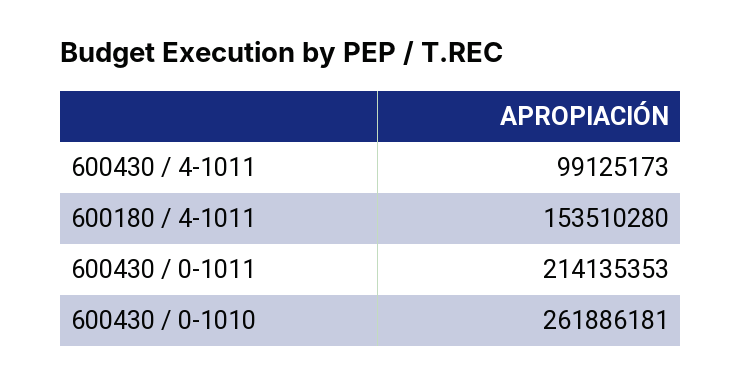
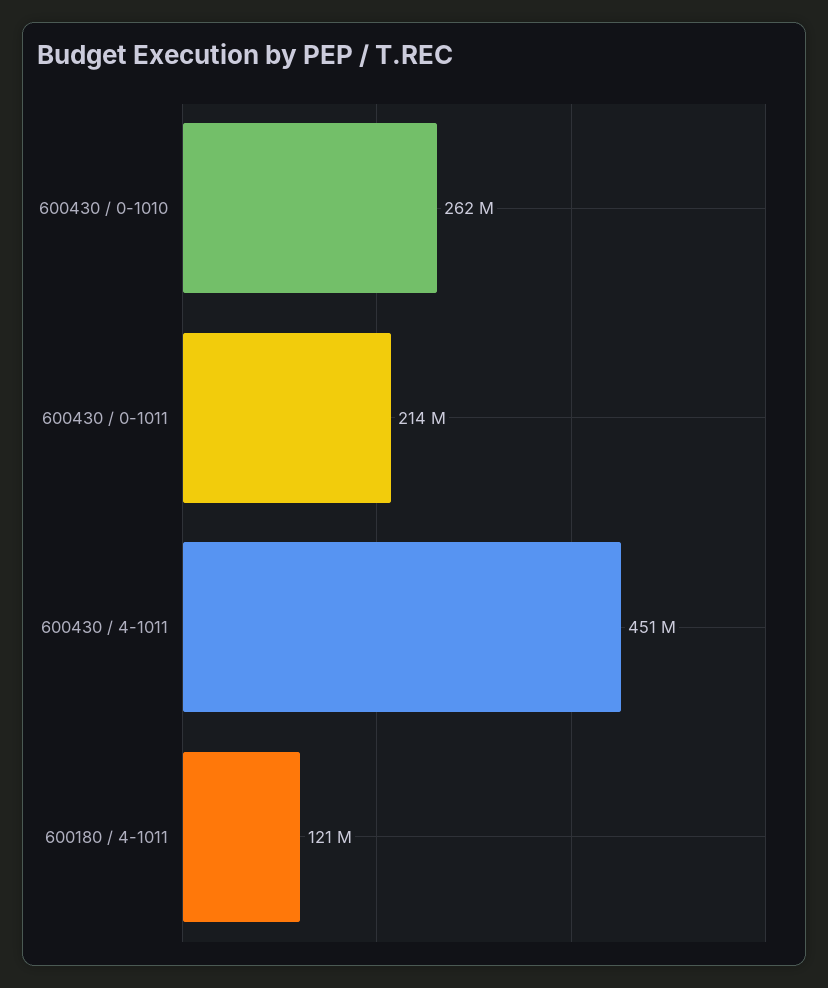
600430 / 4-1011: 99125173 -> 451000000
600180 / 4-1011: 153510280 -> 121000000

